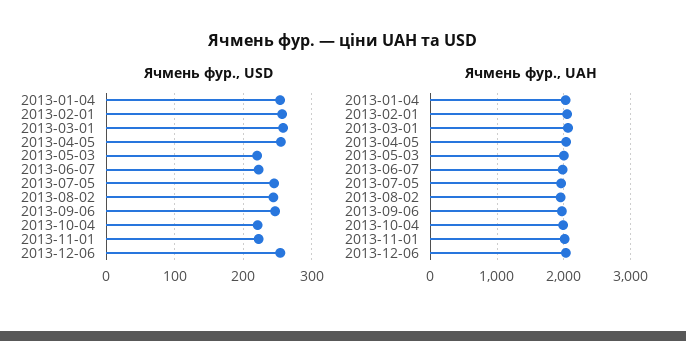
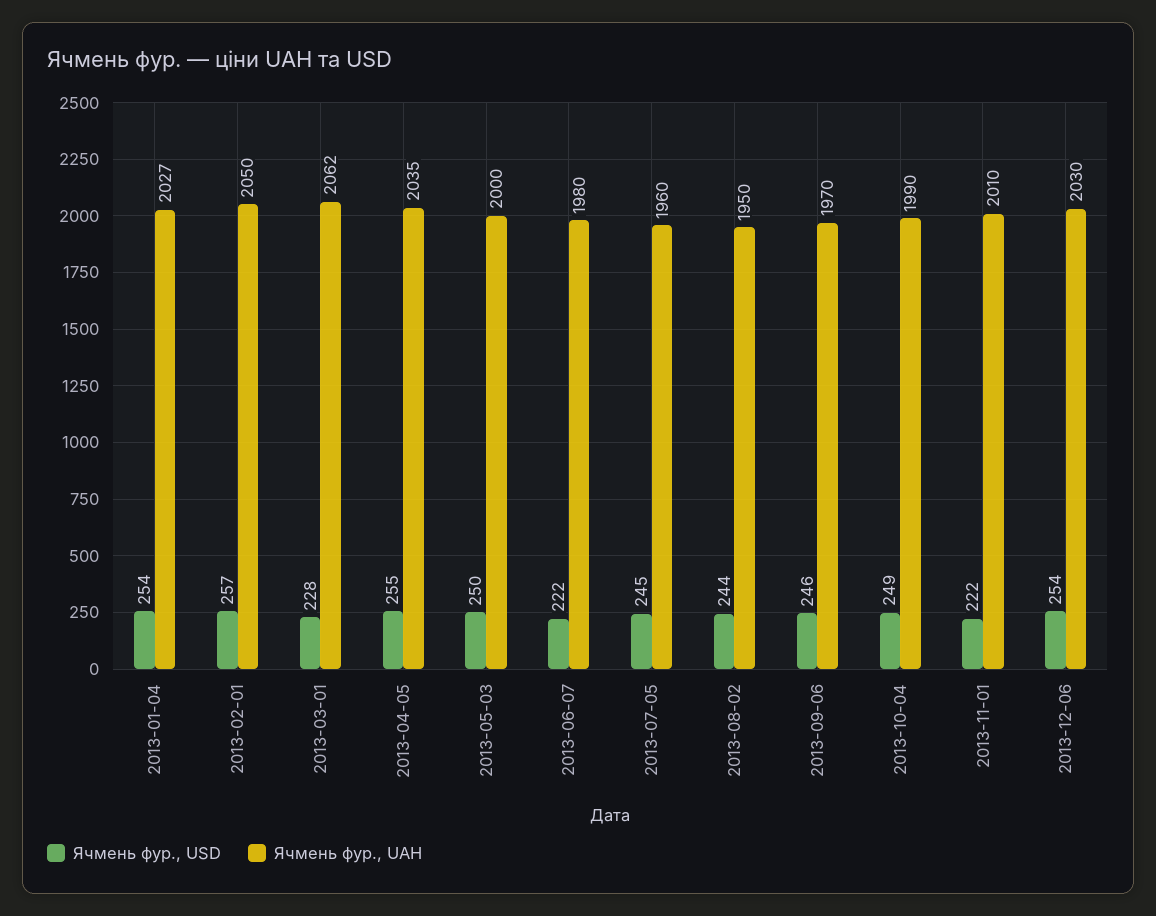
Ячмень фур., USD, 2013-03-01: 260 -> 228
Ячмень фур., USD, 2013-05-03: 220 -> 250
Ячмень фур., USD, 2013-10-04: 220 -> 249

